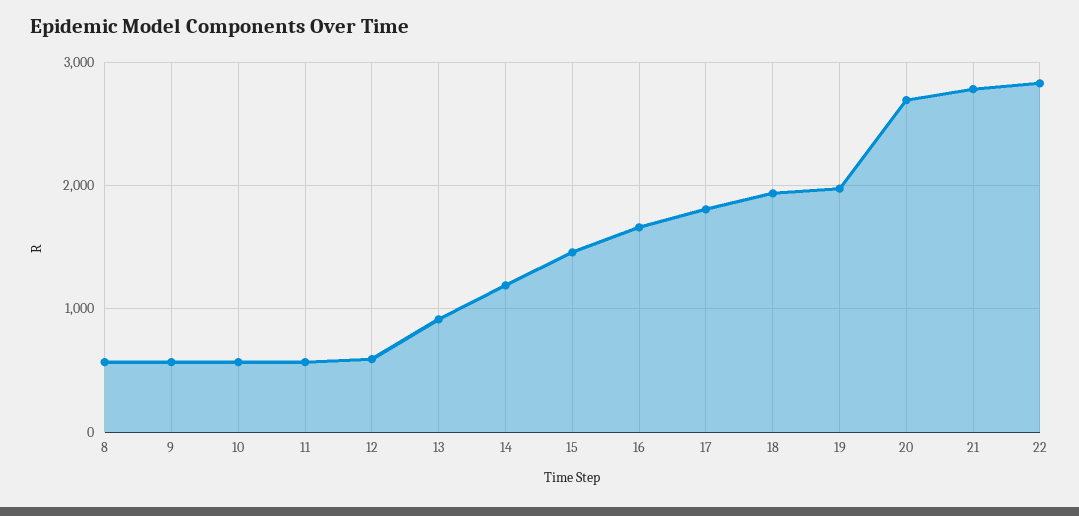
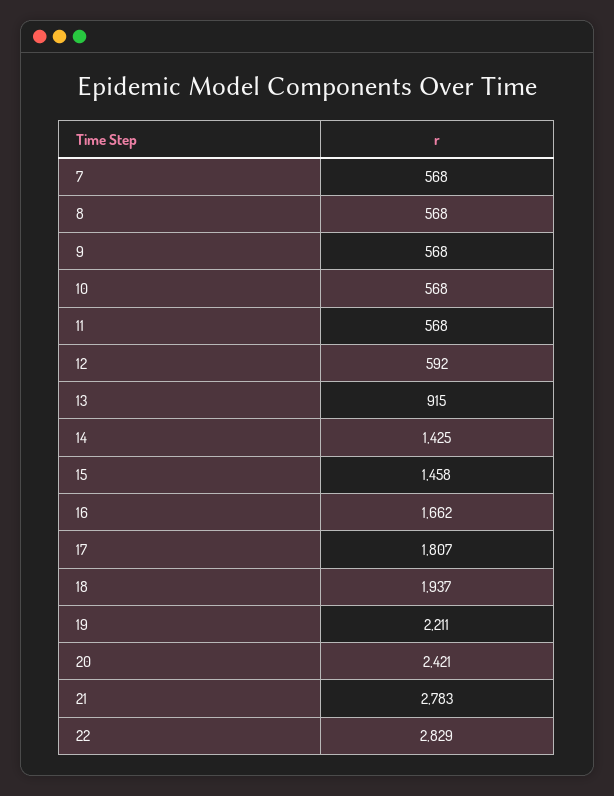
14: 1200 -> 1425
19: 2000 -> 2211
20: 2700 -> 2421
7: none -> 568

